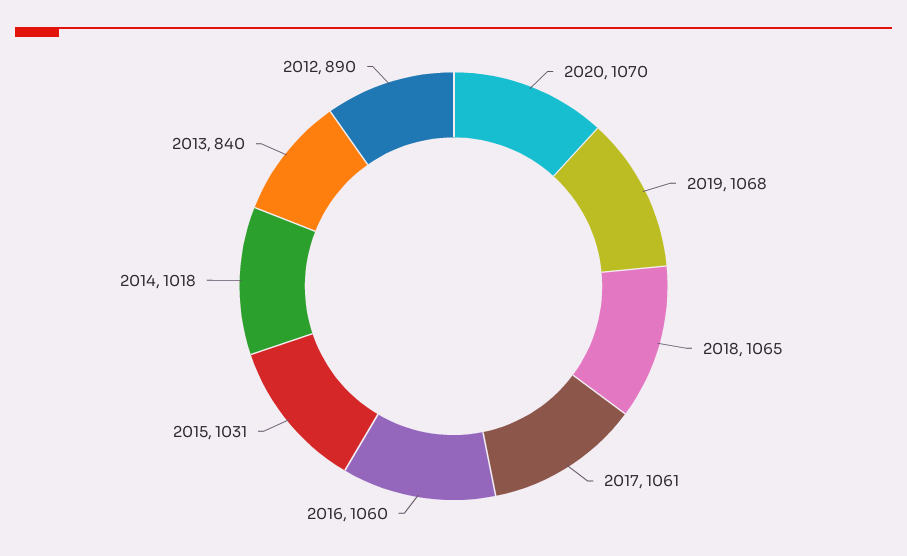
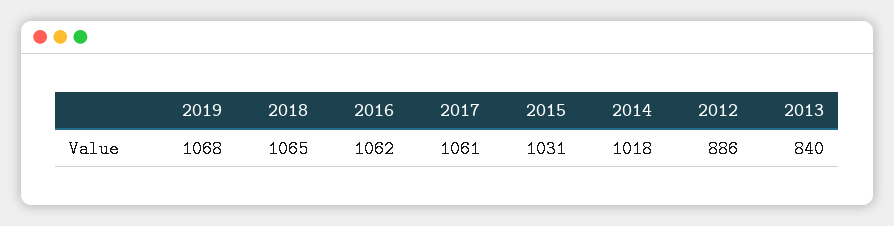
2020: 1070 -> none
2016: 1060 -> 1062
2012: 890 -> 886

